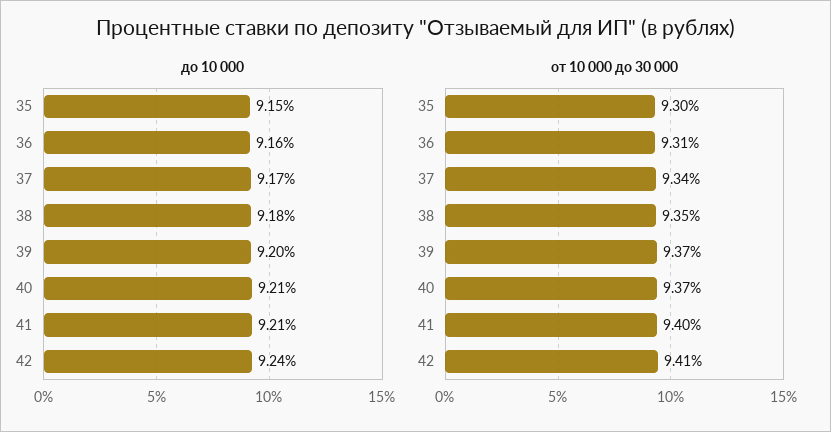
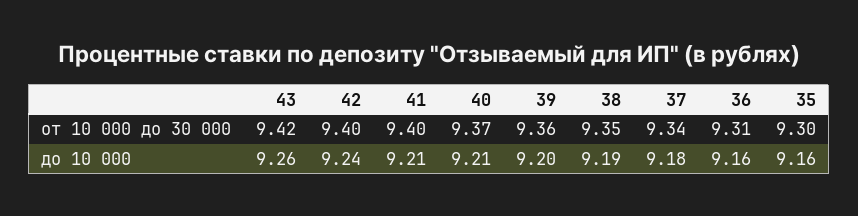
до 10 000, 35: 9.15 -> 9.16
до 10 000, 37: 9.17 -> 9.18
до 10 000, 38: 9.18 -> 9.19
от 10 000 до 30 000, 39: 9.37 -> 9.36
от 10 000 до 30 000, 42: 9.41 -> 9.4
от 10 000 до 30 000, 43: none -> 9.42
до 10 000, 43: none -> 9.26

